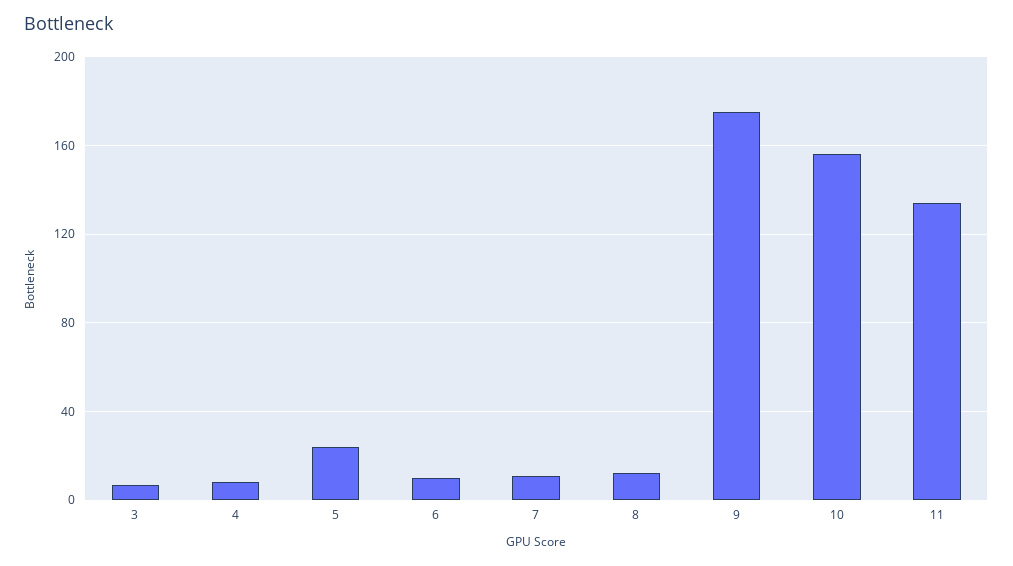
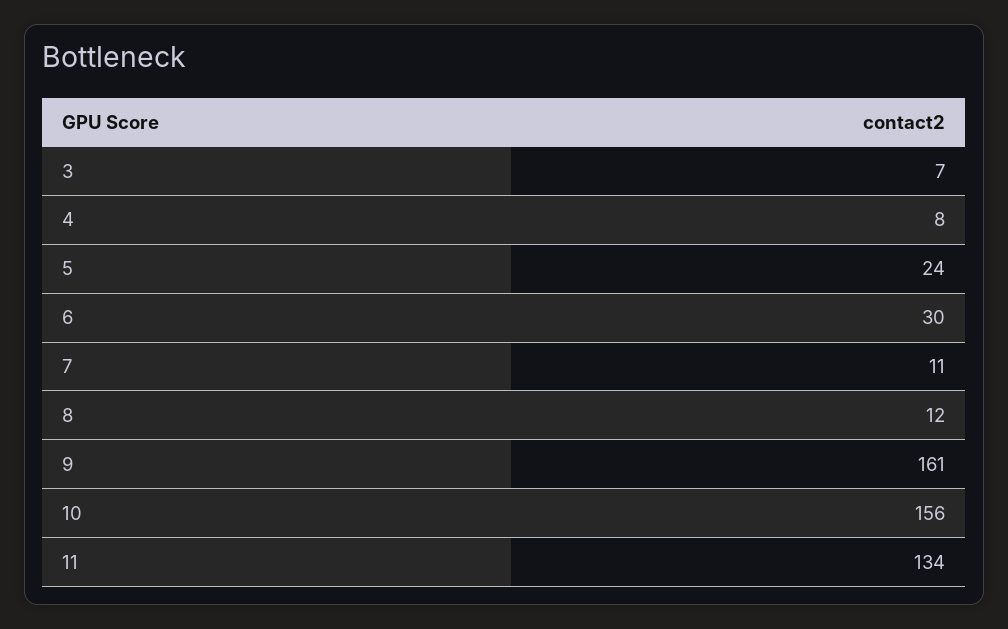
6: 10 -> 30
9: 175 -> 161

